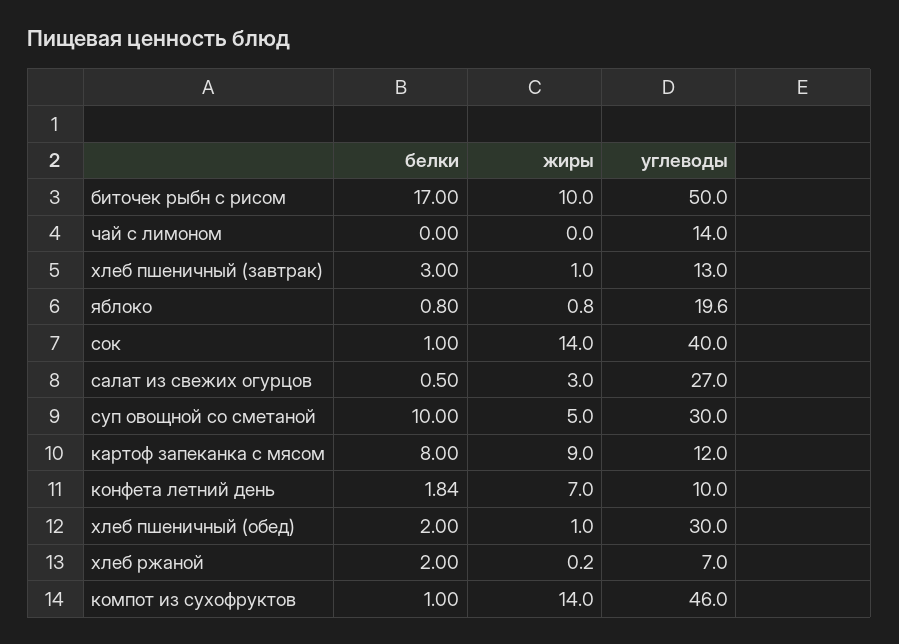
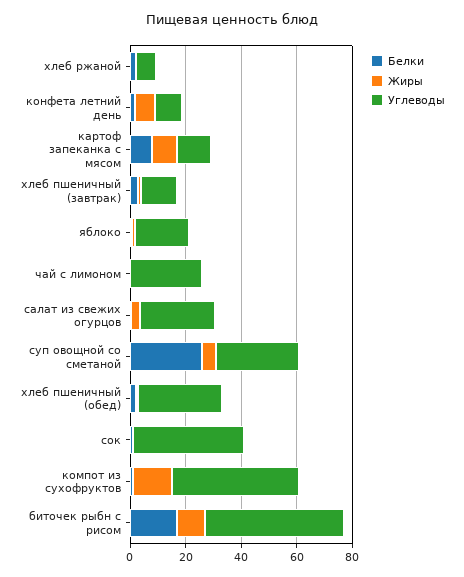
углеводы, чай с лимоном: 14 -> 25
жиры, сок: 14 -> 0
белки, суп овощной со сметаной: 10 -> 25

